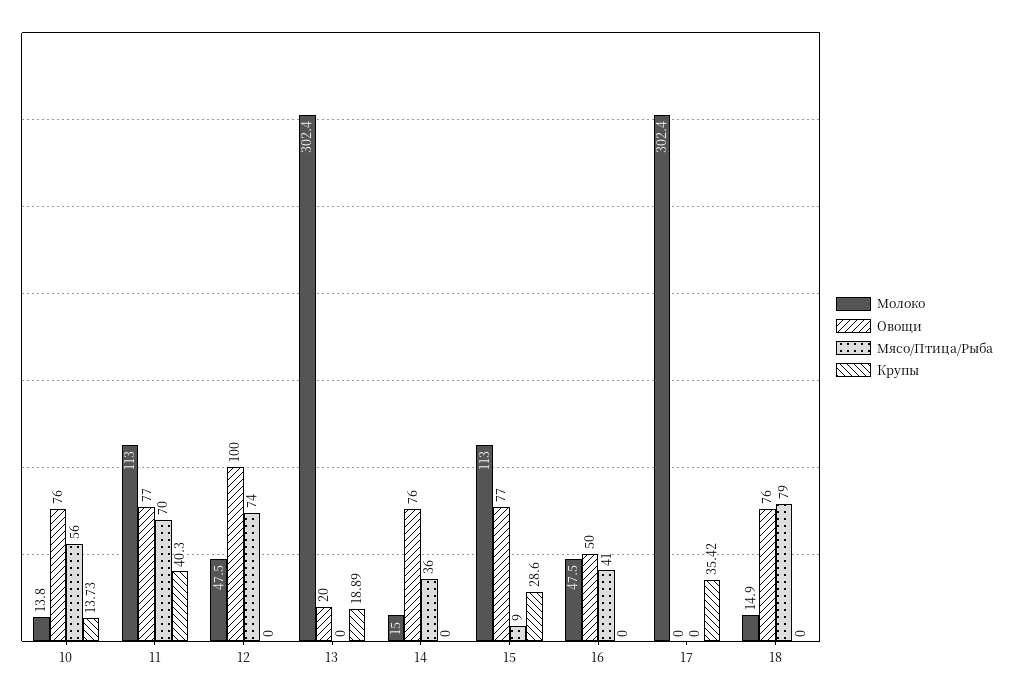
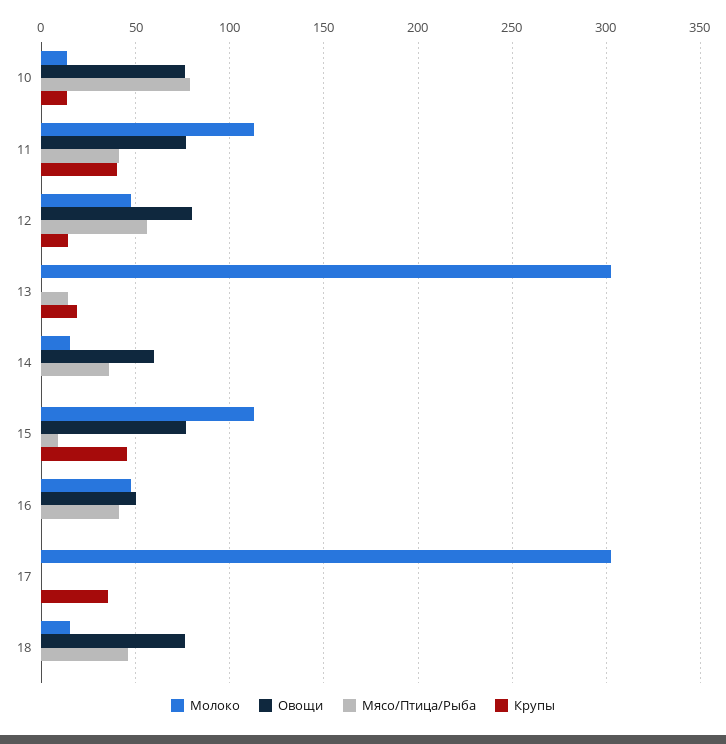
Мясо/Птица/Рыба, 10: 56 -> 80
Мясо/Птица/Рыба, 11: 70 -> 40
Овощи, 12: 100 -> 80
Мясо/Птица/Рыба, 12: 74 -> 55
Крупы, 12: 0 -> 15
Овощи, 13: 20 -> 0
Мясо/Птица/Рыба, 13: 0 -> 15
Овощи, 14: 76 -> 60
Крупы, 15: 28.6 -> 45
Мясо/Птица/Рыба, 18: 79 -> 45

